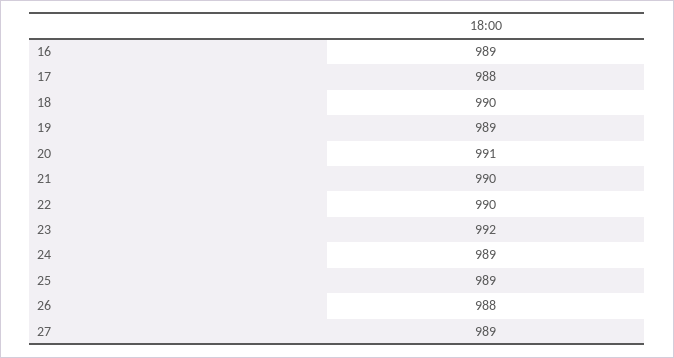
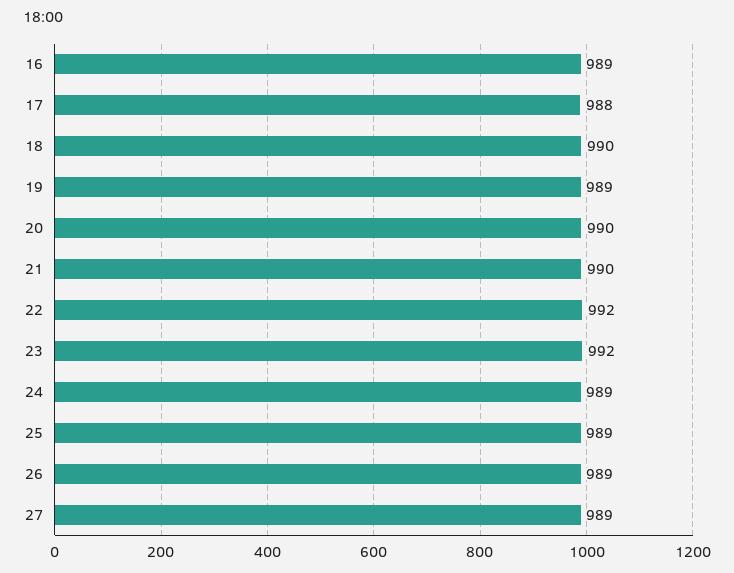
20: 991 -> 990
22: 990 -> 992
26: 988 -> 989

